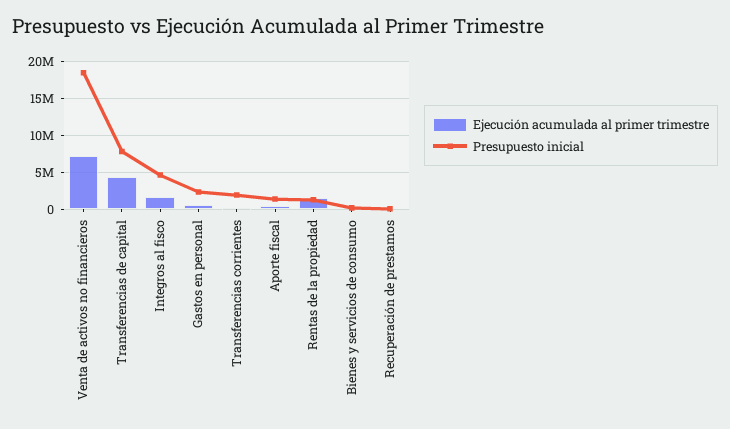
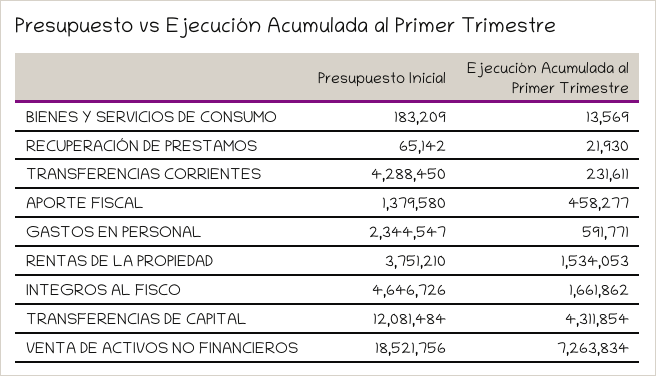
Presupuesto inicial, Transferencias de capital: 8000000 -> 12081484
Presupuesto inicial, Transferencias corrientes: 2000000 -> 4288450
Presupuesto inicial, Rentas de la propiedad: 1000000 -> 3751210

